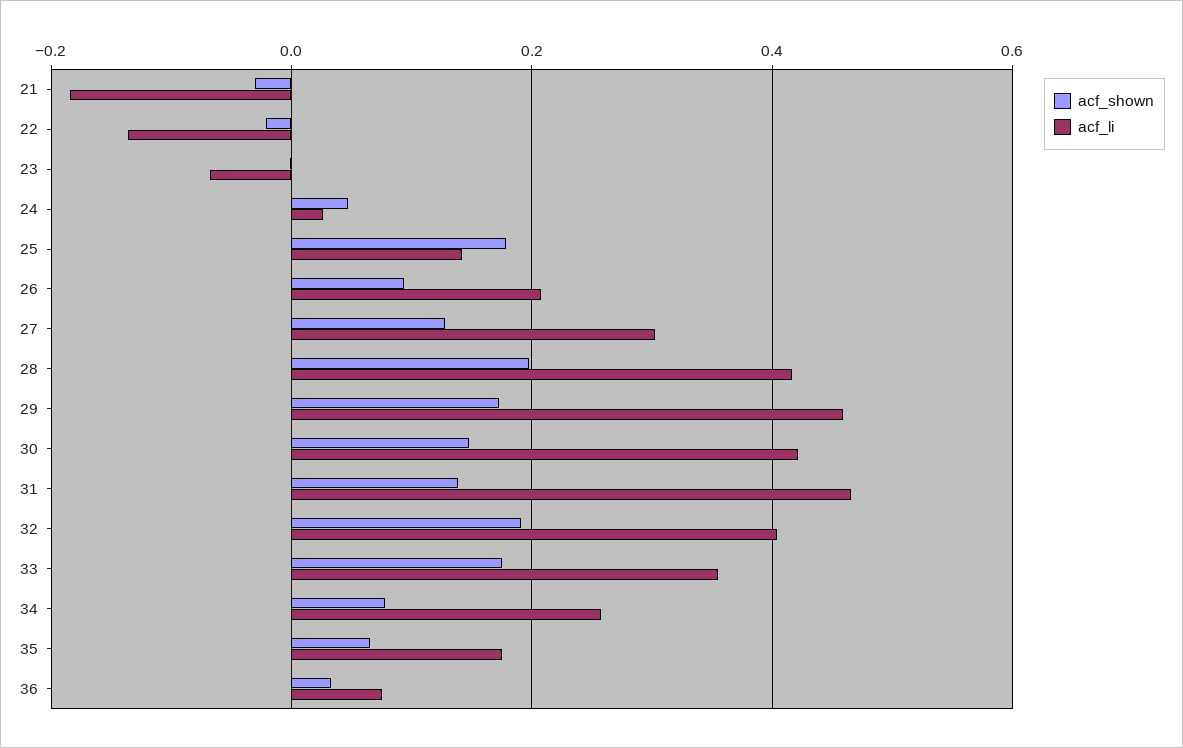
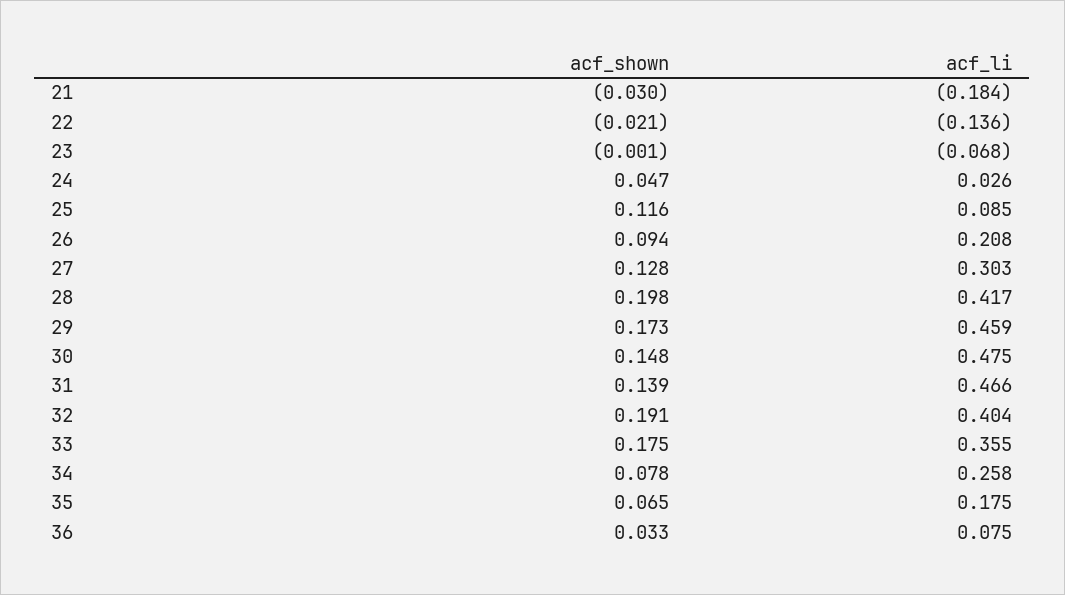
acf_shown, 25: 0.18 -> 0.116
acf_li, 25: 0.14 -> 0.085
acf_li, 30: 0.42 -> 0.475

